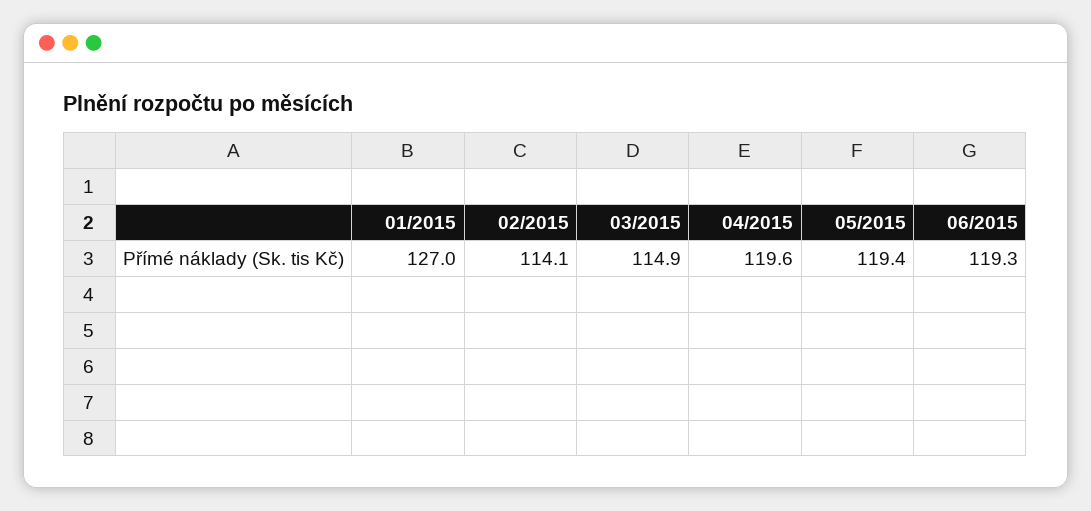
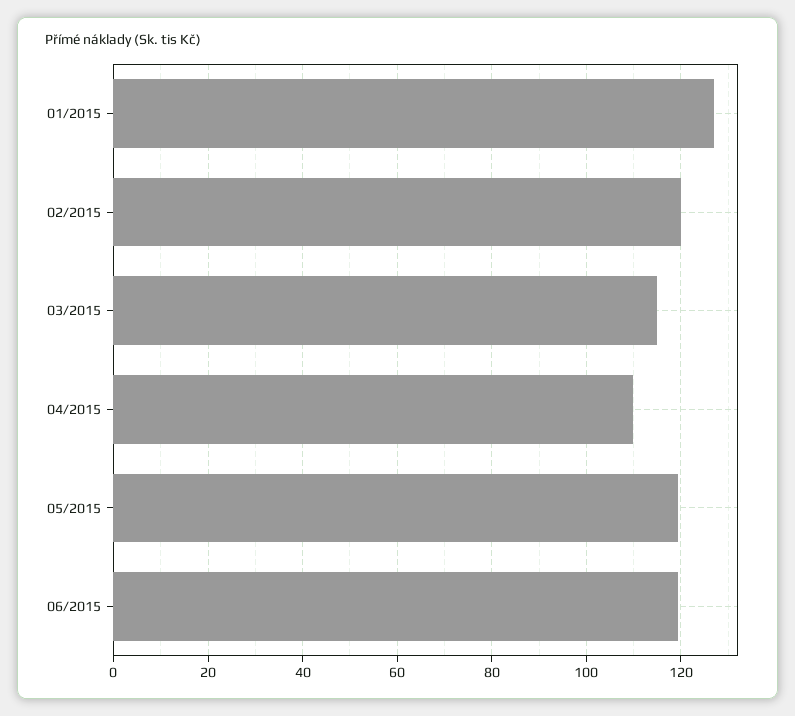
02/2015: 114.1 -> 120
04/2015: 119.6 -> 110

